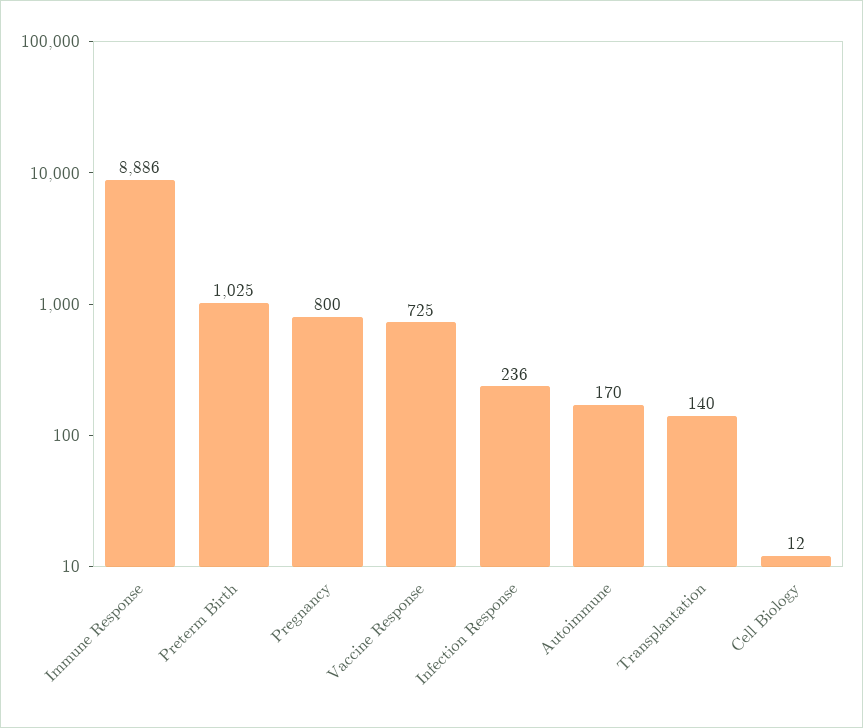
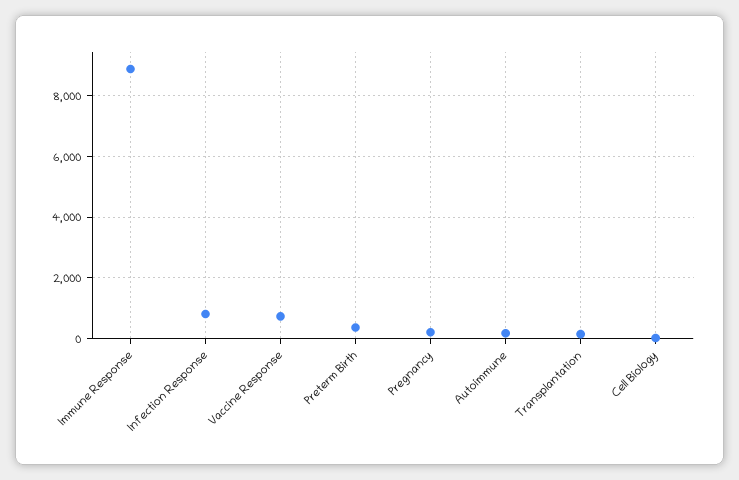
Preterm Birth: 1025 -> 400
Pregnancy: 800 -> 200
Infection Response: 236 -> 800

